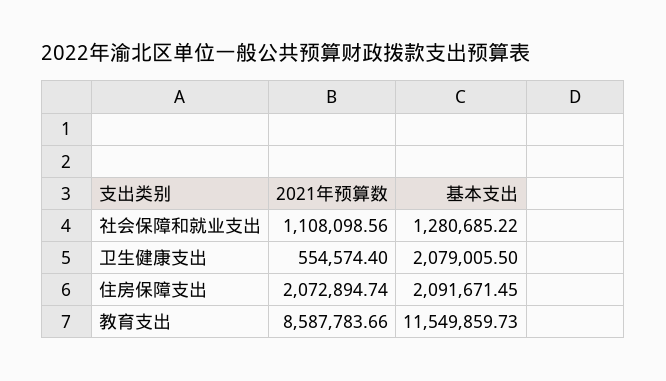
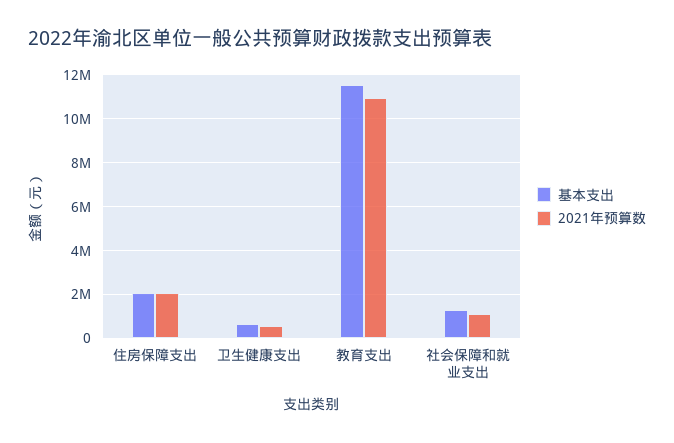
基本支出, 卫生健康支出: 2079005.5 -> 500000
2021年预算数, 教育支出: 8587783.66 -> 11000000

